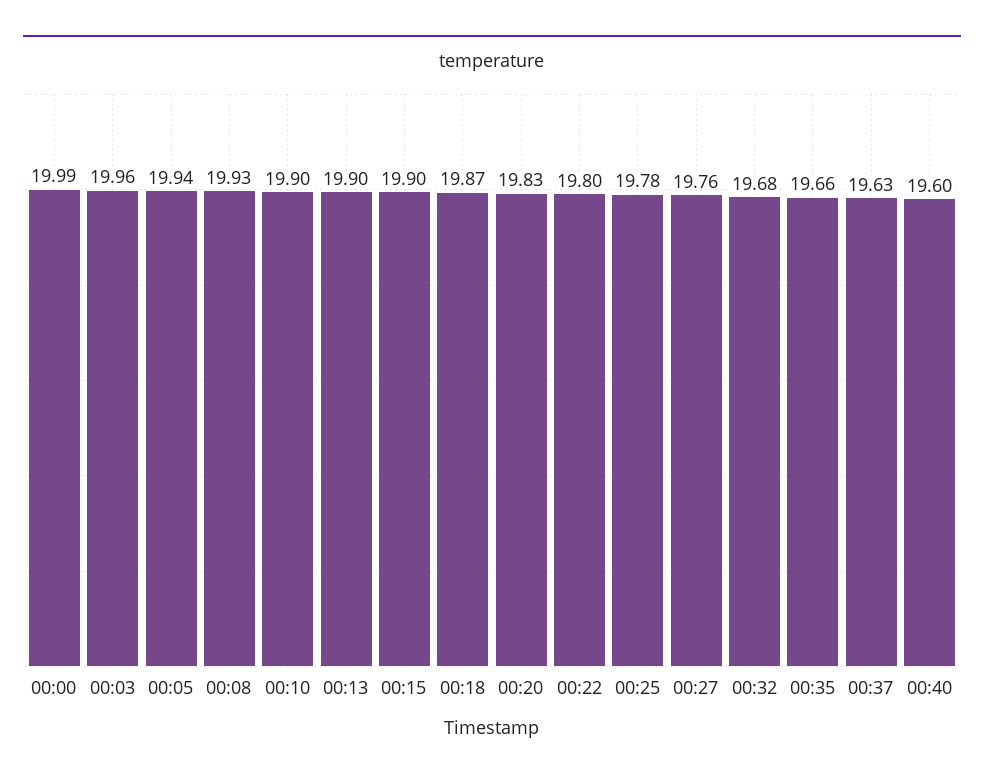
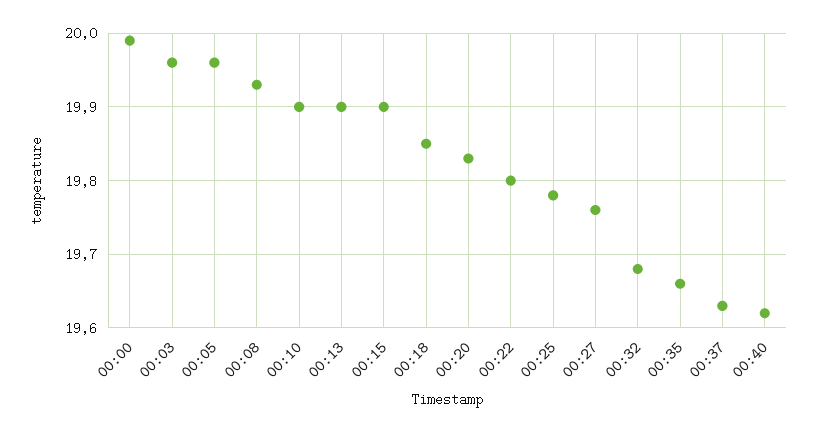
00:05: 19.94 -> 19.96
00:18: 19.87 -> 19.85
00:40: 19.6 -> 19.62

